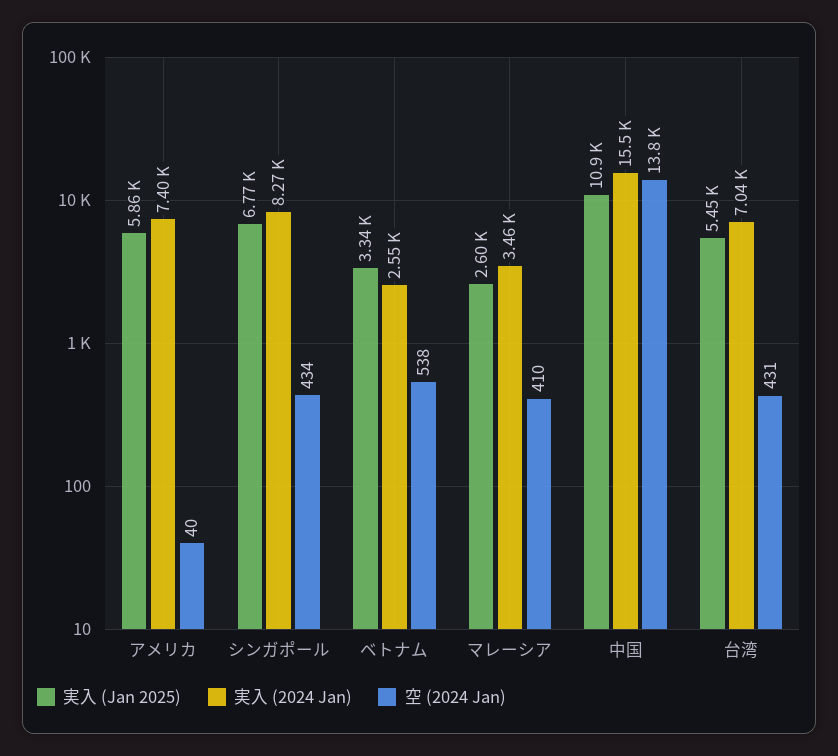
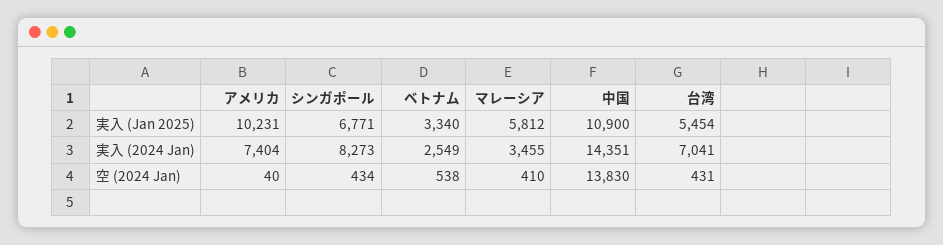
実入 (Jan 2025), アメリカ: 5860 -> 10231
実入 (Jan 2025), マレーシア: 2600 -> 5812
実入 (2024 Jan), 中国: 15500 -> 14351

